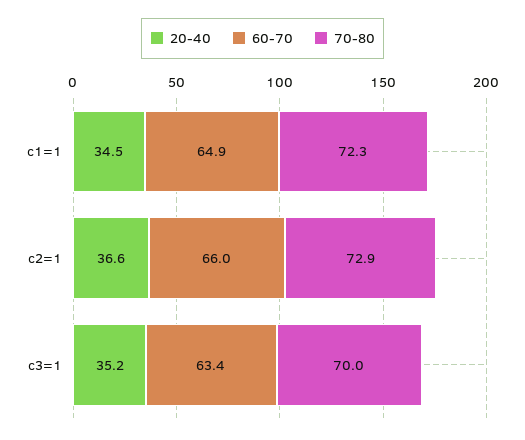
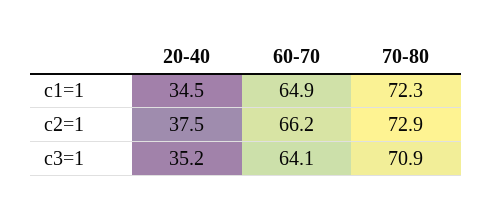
20-40, c2=1: 36.6 -> 37.5
60-70, c2=1: 66 -> 66.2
60-70, c3=1: 63.4 -> 64.1
70-80, c3=1: 70 -> 70.9

